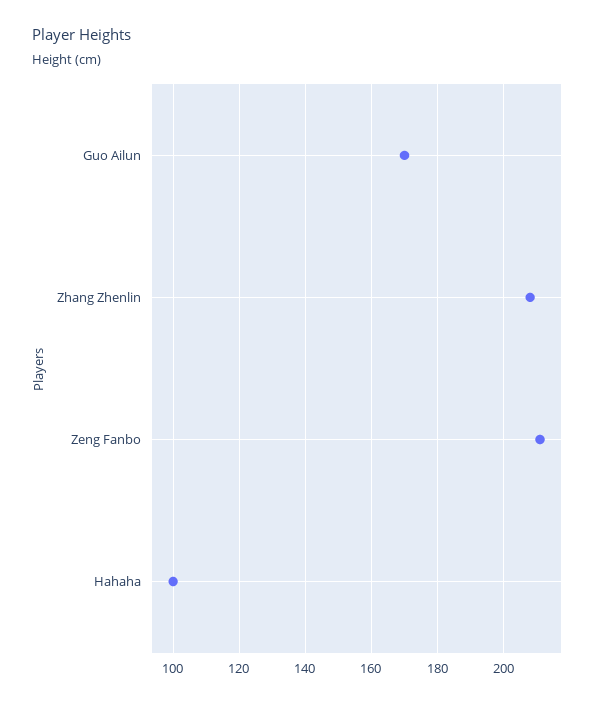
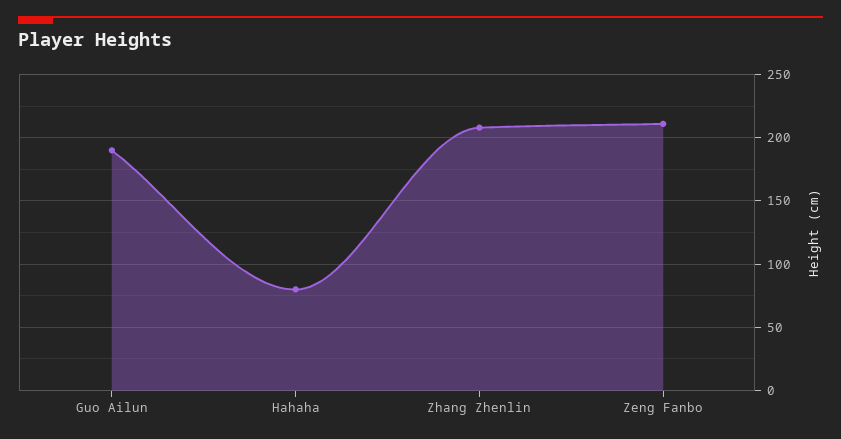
Guo Ailun: 170 -> 190
Hahaha: 100 -> 80

